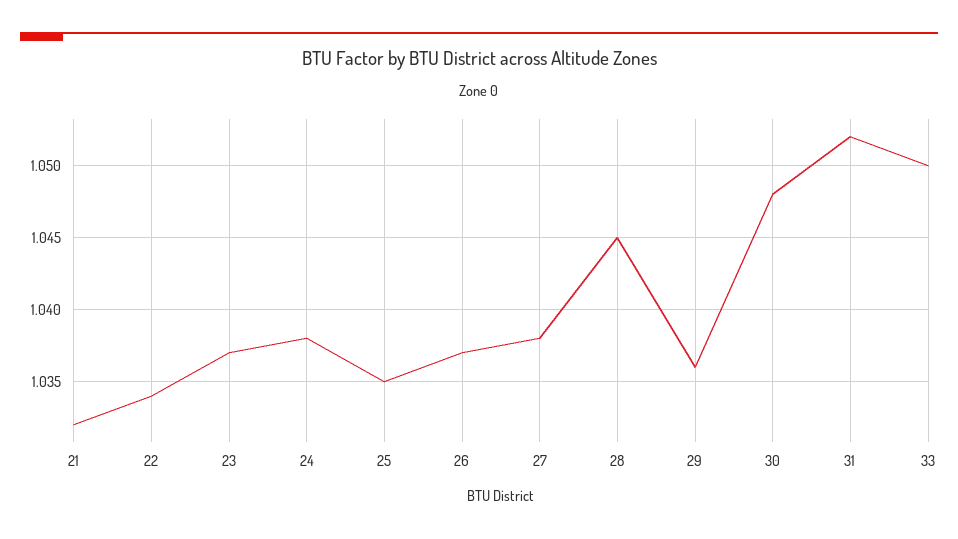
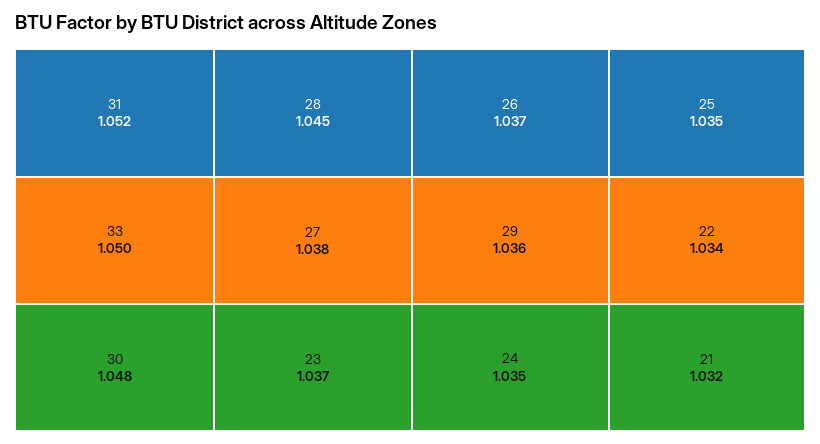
24: 1.038 -> 1.035

